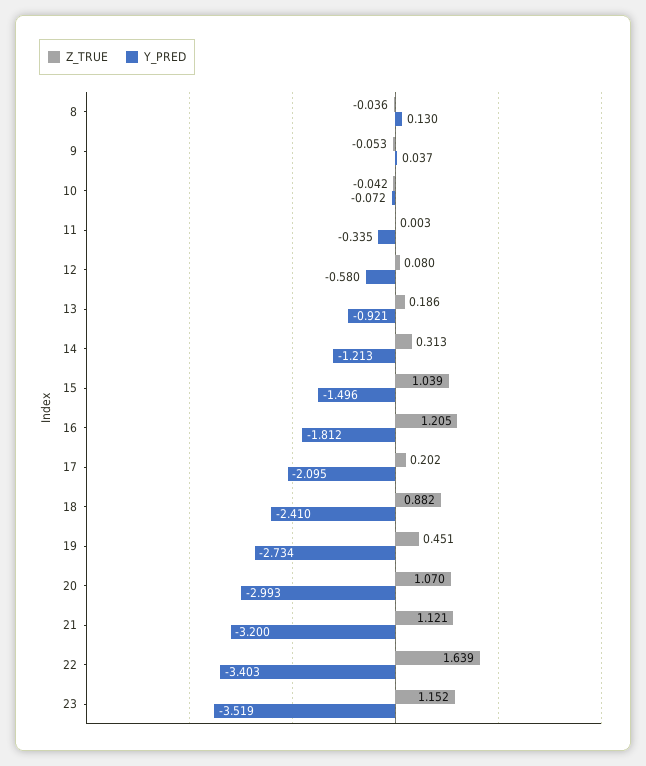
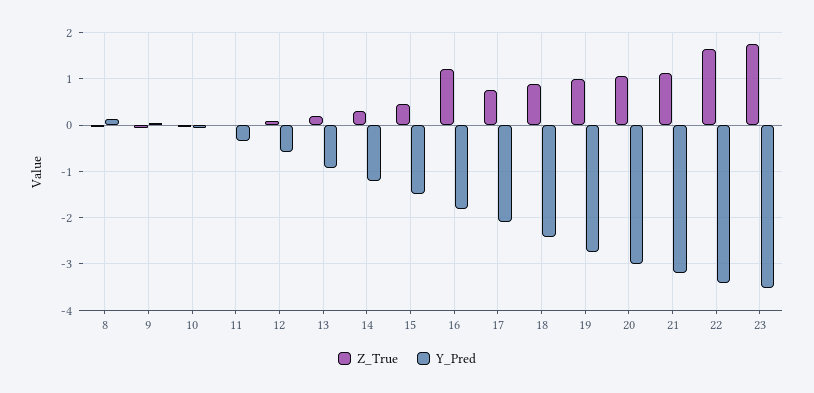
Z_TRUE, 15: 1.039 -> 0.4
Z_TRUE, 17: 0.202 -> 0.8
Z_TRUE, 19: 0.451 -> 1
Z_TRUE, 23: 1.152 -> 1.8

